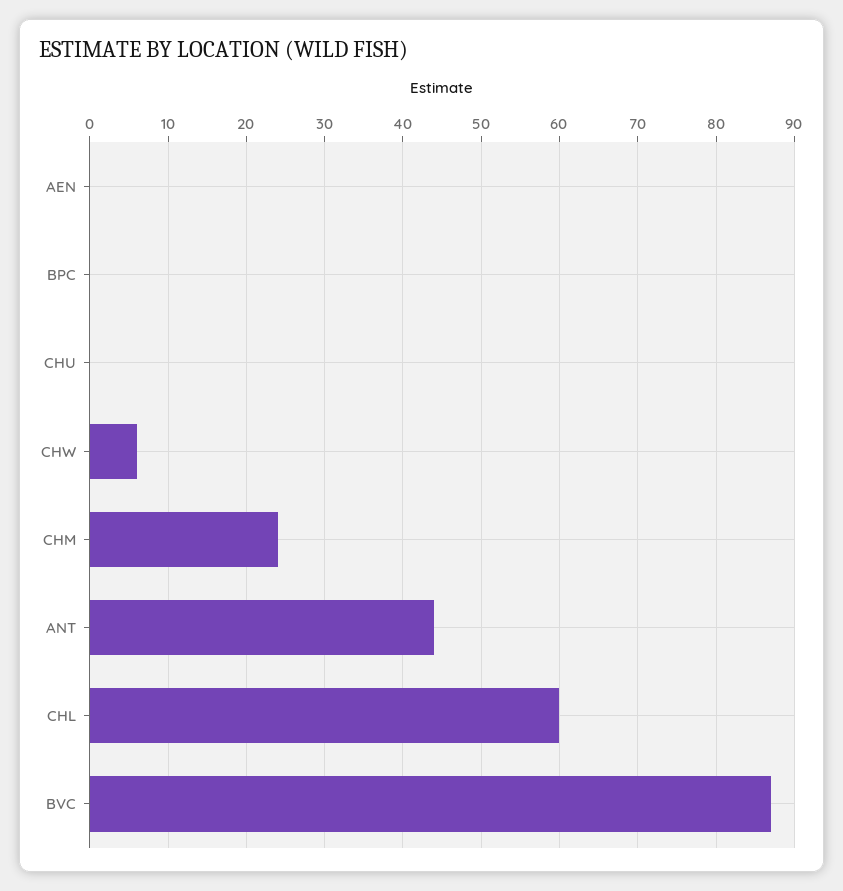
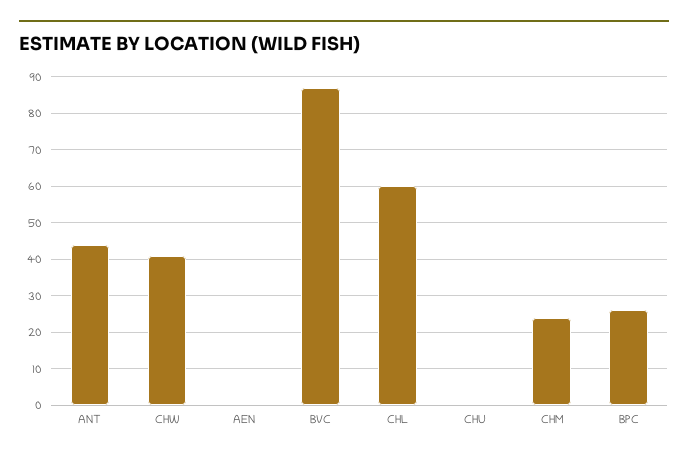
BPC: 0 -> 25
CHW: 6 -> 40

